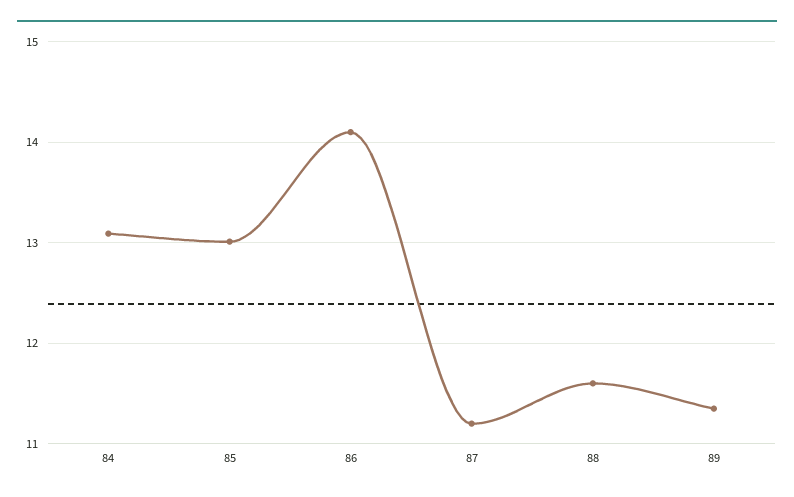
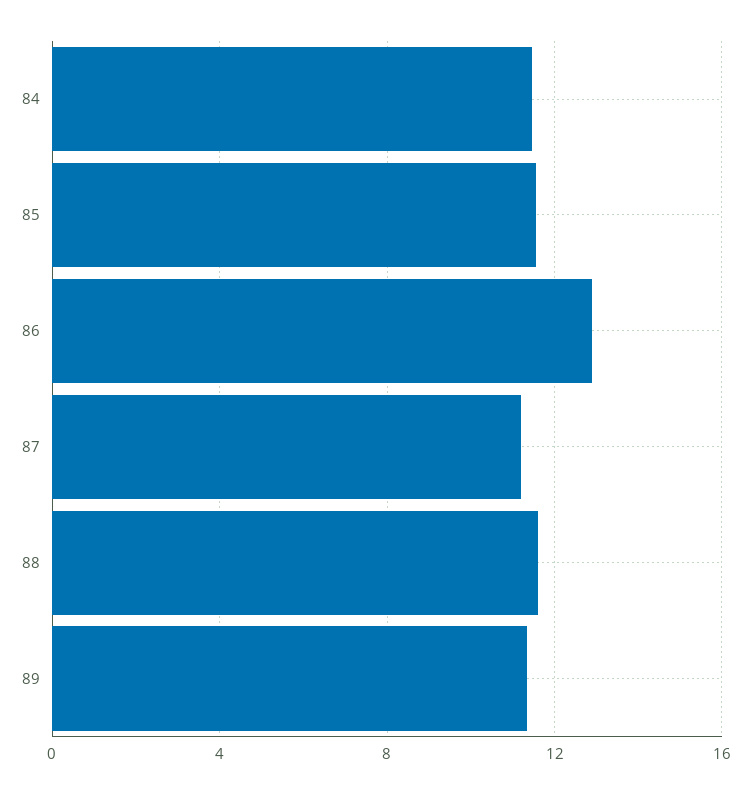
84: 13.1 -> 11.5
85: 13 -> 11.5
86: 14.1 -> 13

